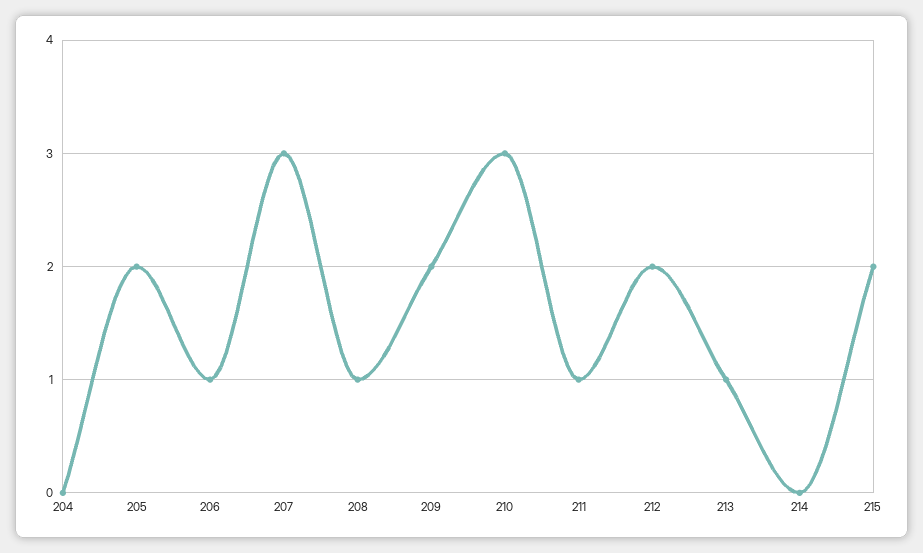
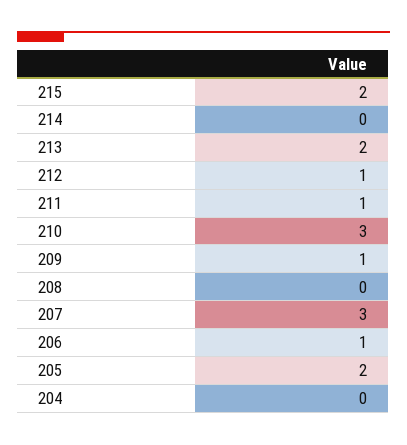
208: 1 -> 0
209: 2 -> 1
212: 2 -> 1
213: 1 -> 2

